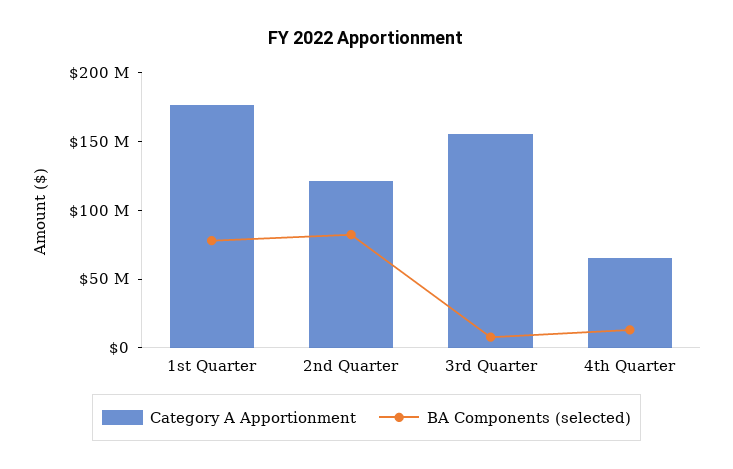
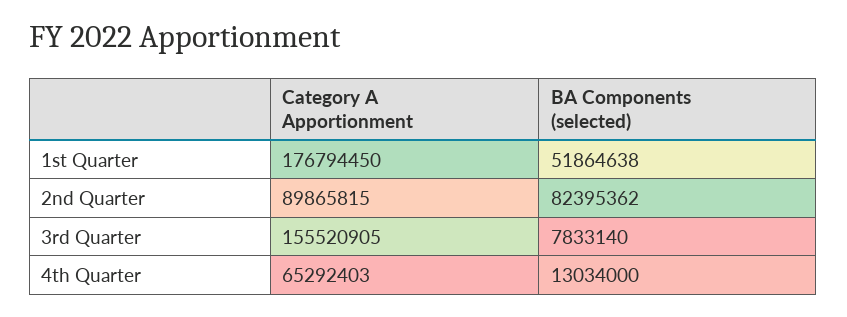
BA Components (selected), 1st Quarter: 80000000 -> 51864638
Category A Apportionment, 2nd Quarter: 120000000 -> 89865815

